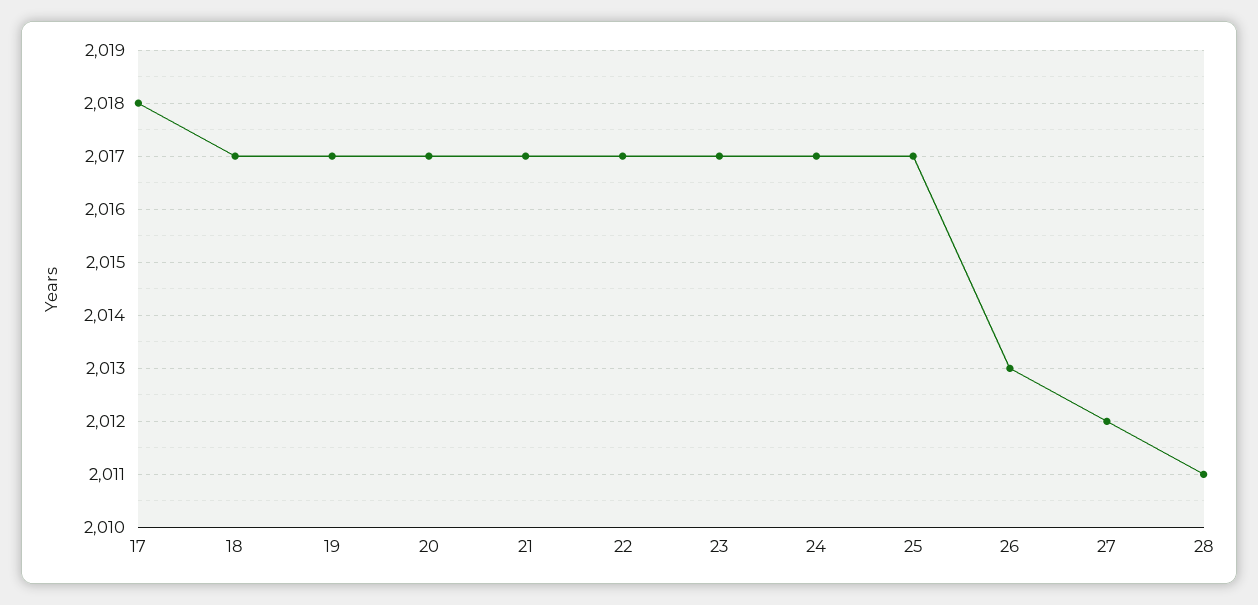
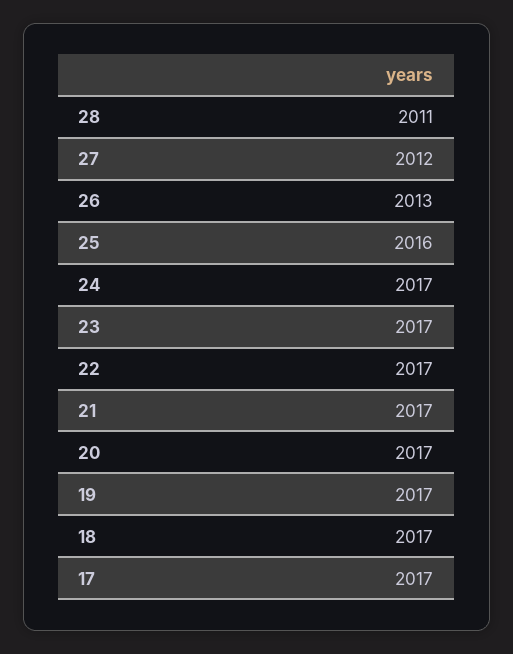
17: 2018 -> 2017
25: 2017 -> 2016

